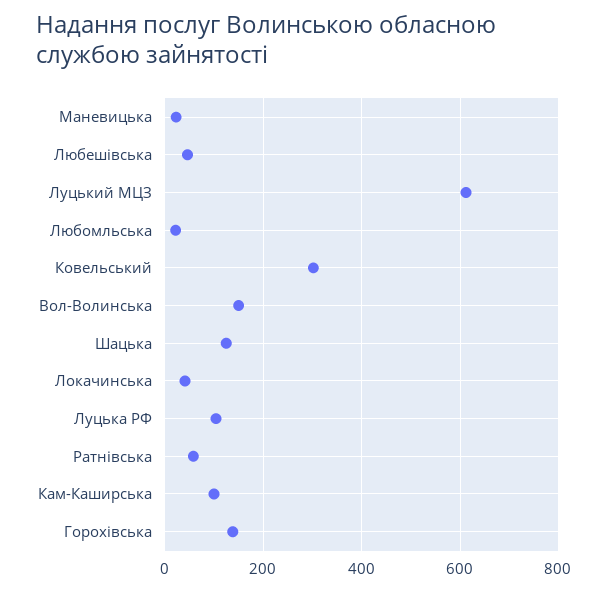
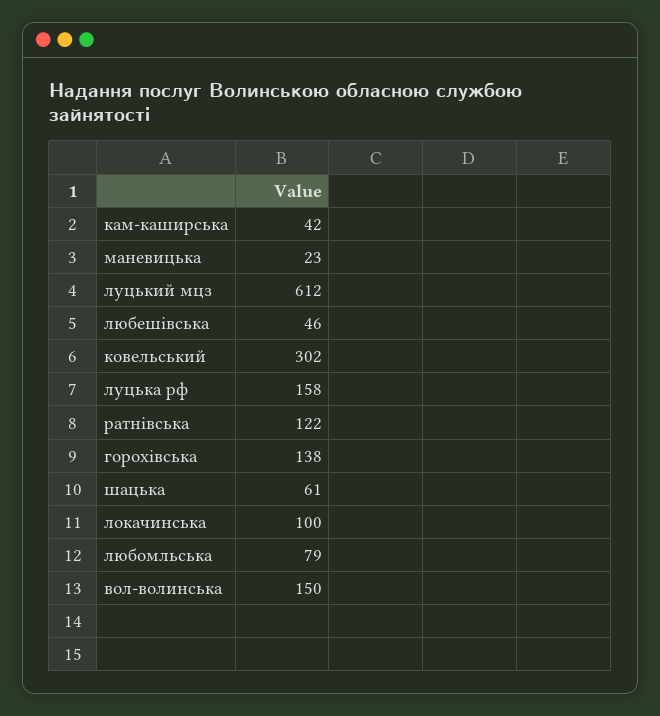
Любомльська: 20 -> 79
Шацька: 120 -> 61
Локачинська: 40 -> 100
Луцька РФ: 100 -> 158
Ратнівська: 60 -> 122
Кам-Каширська: 100 -> 42

